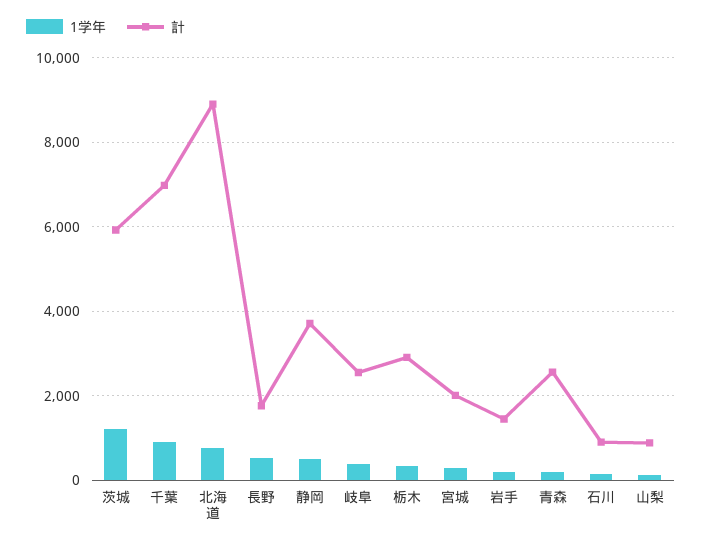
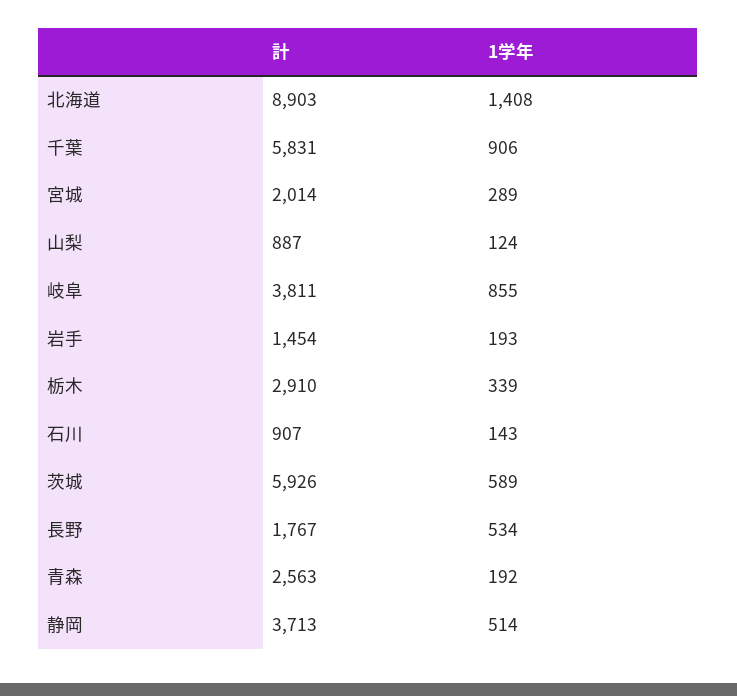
1学年, 茨城: 1200 -> 589
計, 千葉: 7000 -> 5831
1学年, 北海道: 800 -> 1408
1学年, 岐阜: 400 -> 855
計, 岐阜: 2600 -> 3811

